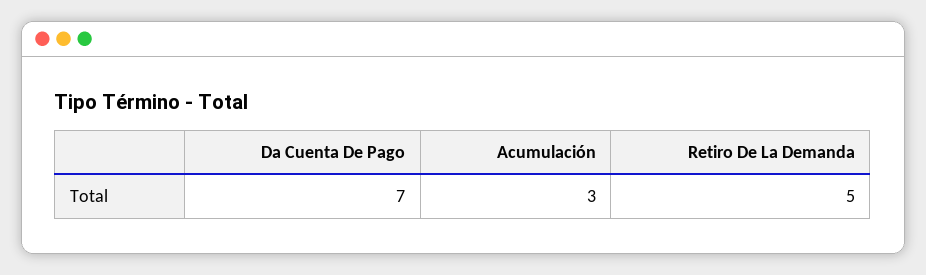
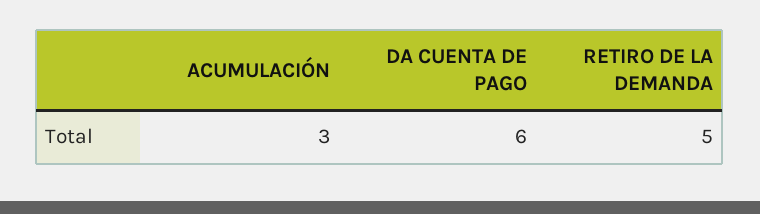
Da Cuenta De Pago: 7 -> 6

